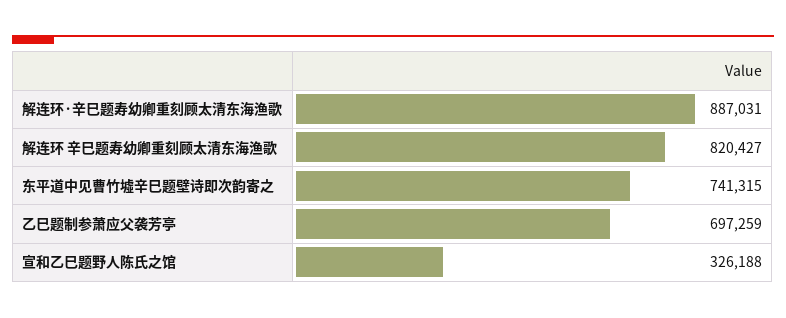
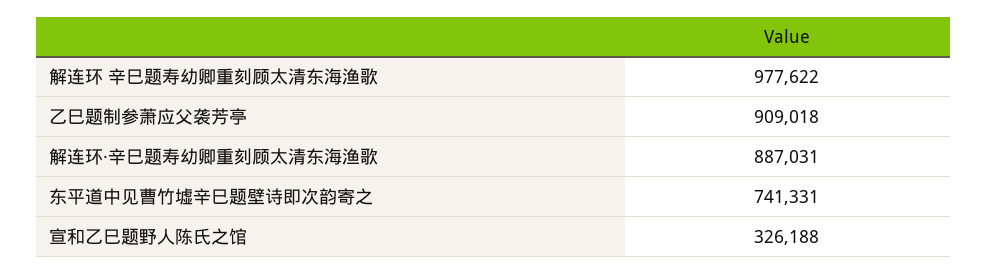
解连环 辛巳题寿幼卿重刻顾太清东海渔歌: 820427 -> 977622
东平道中见曹竹墟辛巳题壁诗即次韵寄之: 741315 -> 741331
乙巳题制参萧应父袭芳亭: 697259 -> 909018

